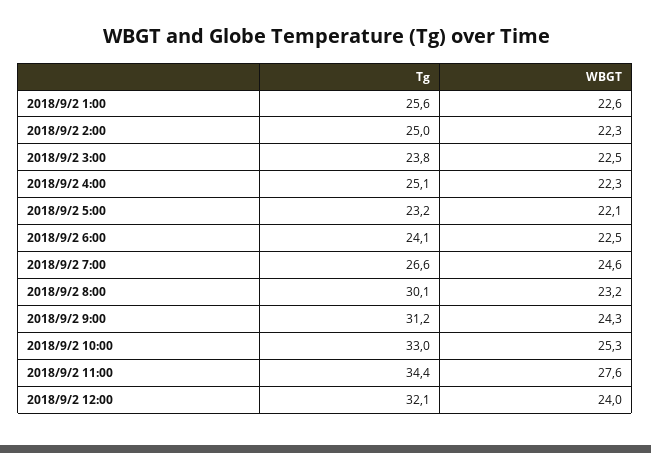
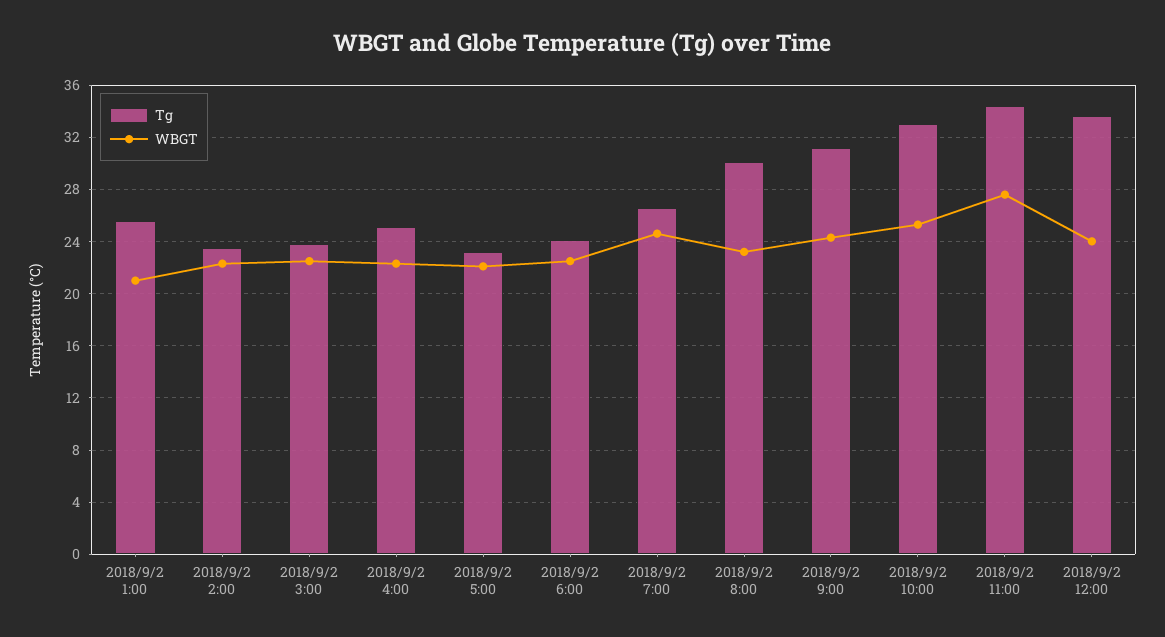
WBGT, 2018/9/2 1:00: 22.6 -> 21
Tg, 2018/9/2 2:00: 25 -> 23.5
Tg, 2018/9/2 12:00: 32.1 -> 33.5

